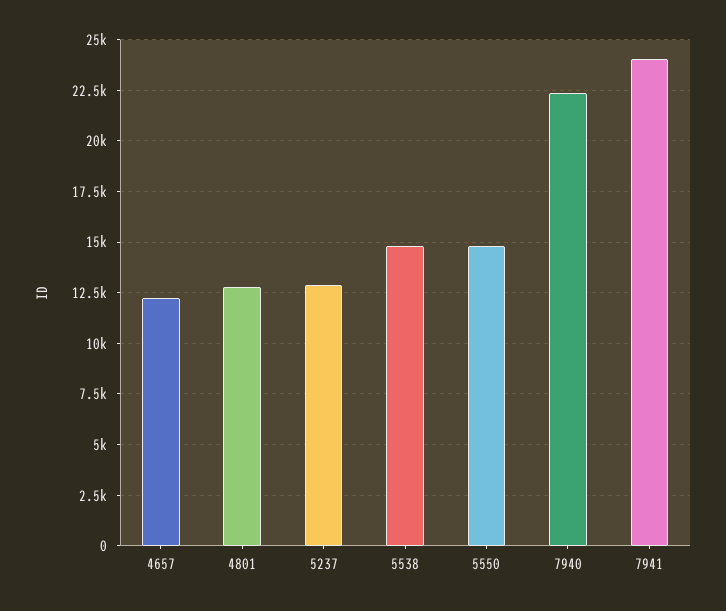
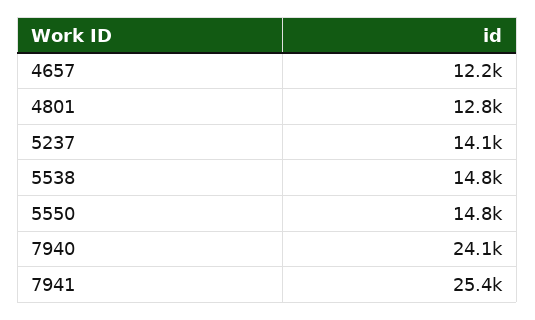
5237: 13000 -> 14100
7940: 22500 -> 24100
7941: 24000 -> 25400

